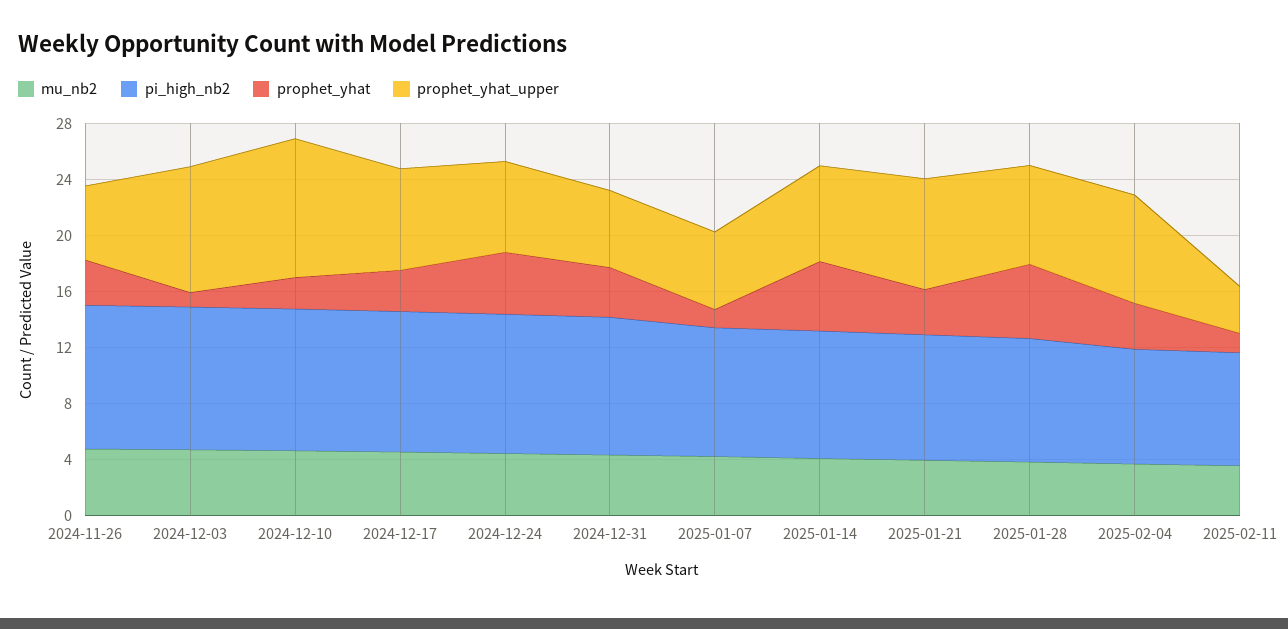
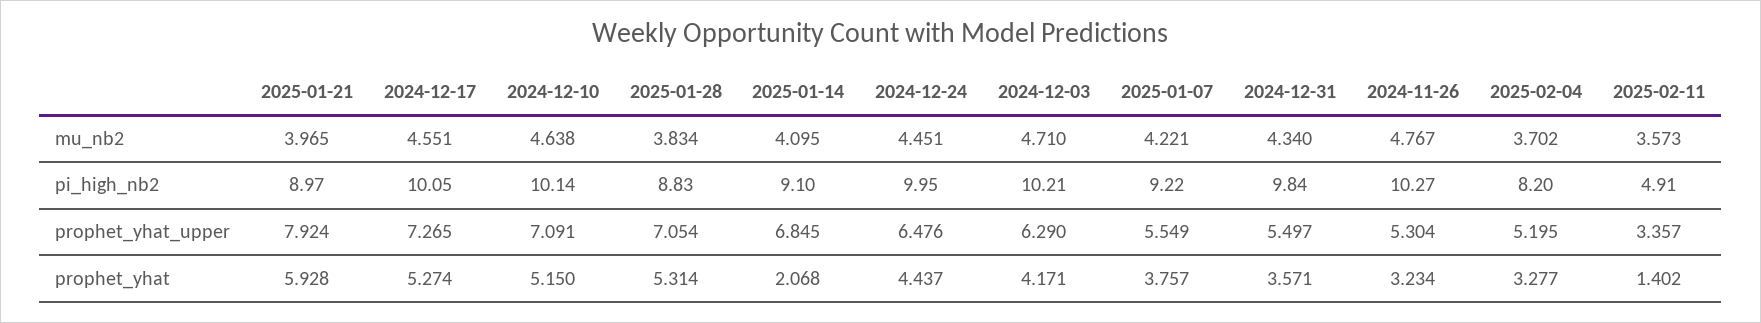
prophet_yhat, 2024-12-03: 1 -> 4.171
prophet_yhat_upper, 2024-12-03: 9 -> 6.29
prophet_yhat, 2024-12-10: 2 -> 5.15
prophet_yhat_upper, 2024-12-10: 10 -> 7.091
prophet_yhat, 2024-12-17: 3 -> 5.274
prophet_yhat, 2025-01-07: 1 -> 3.757
prophet_yhat, 2025-01-14: 5 -> 2.068
prophet_yhat, 2025-01-21: 3 -> 5.928
prophet_yhat_upper, 2025-02-04: 8 -> 5.195
pi_high_nb2, 2025-02-11: 8 -> 4.91

